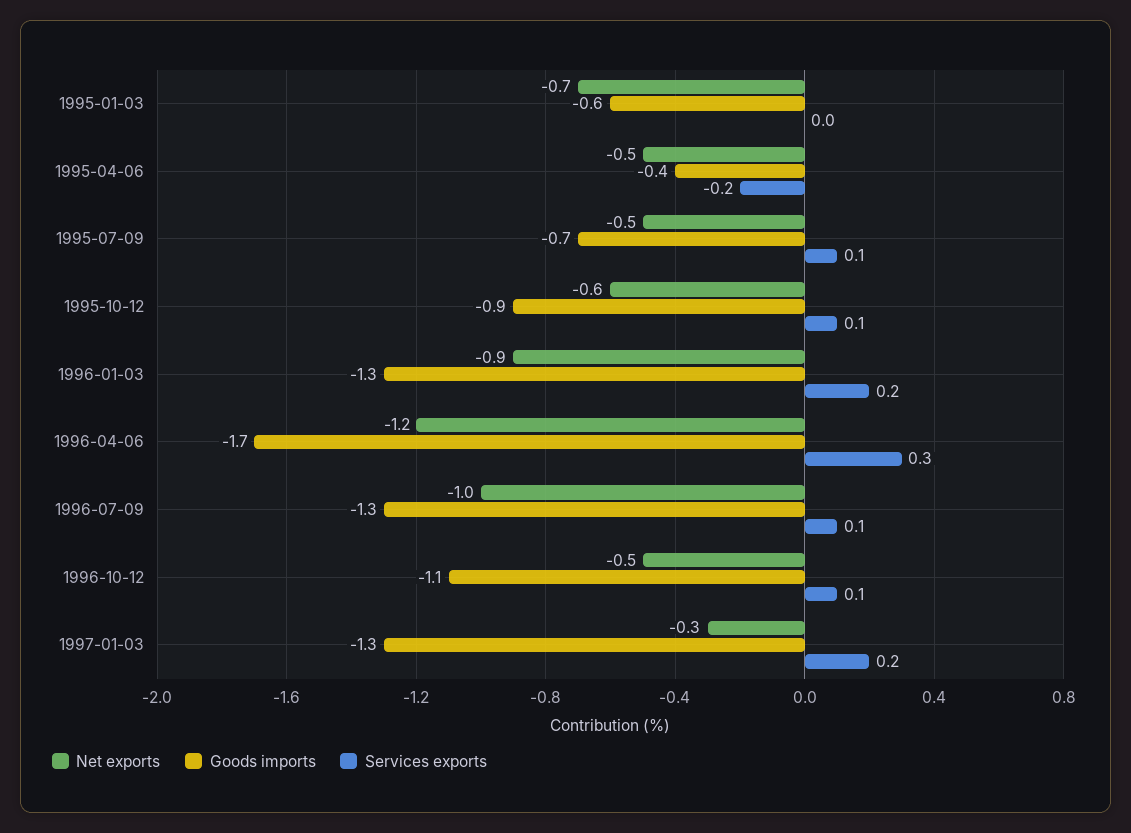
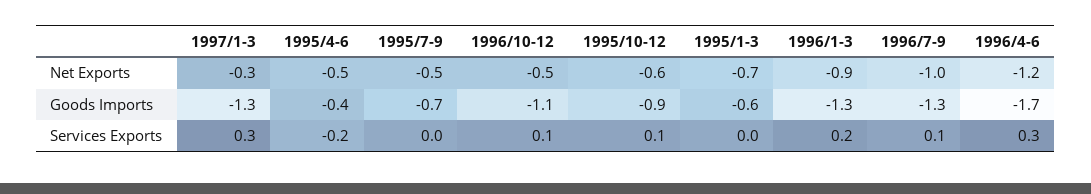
Services exports, 1995-07-09: 0.1 -> 0
Services exports, 1997-01-03: 0.2 -> 0.3

